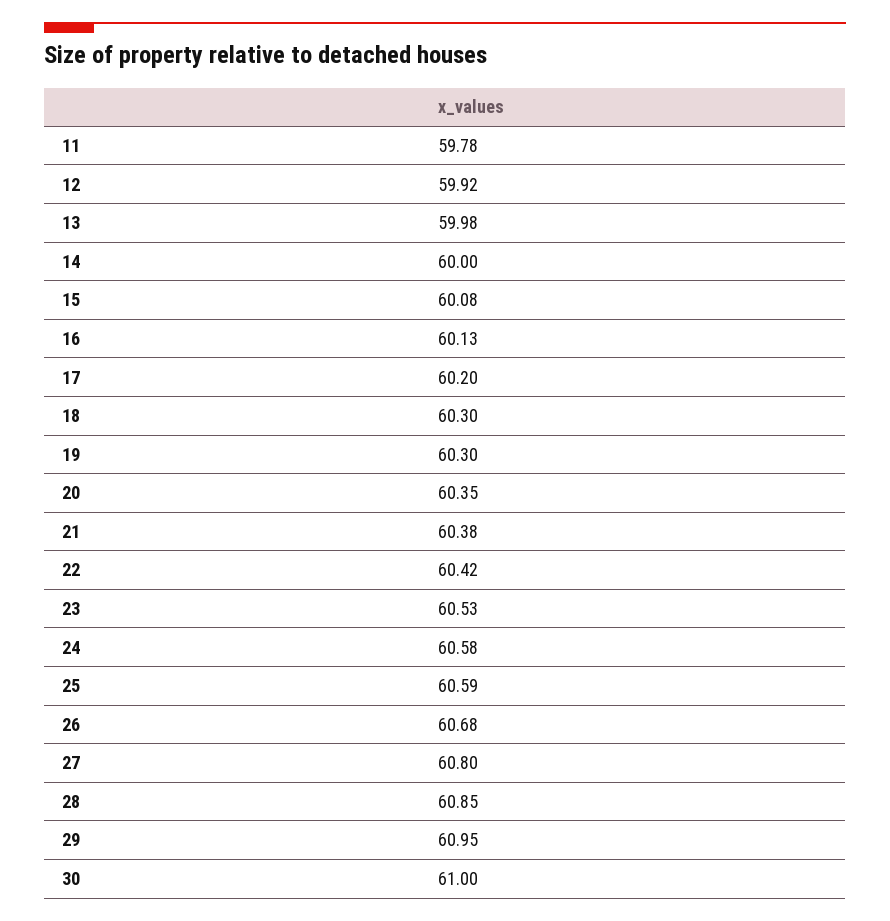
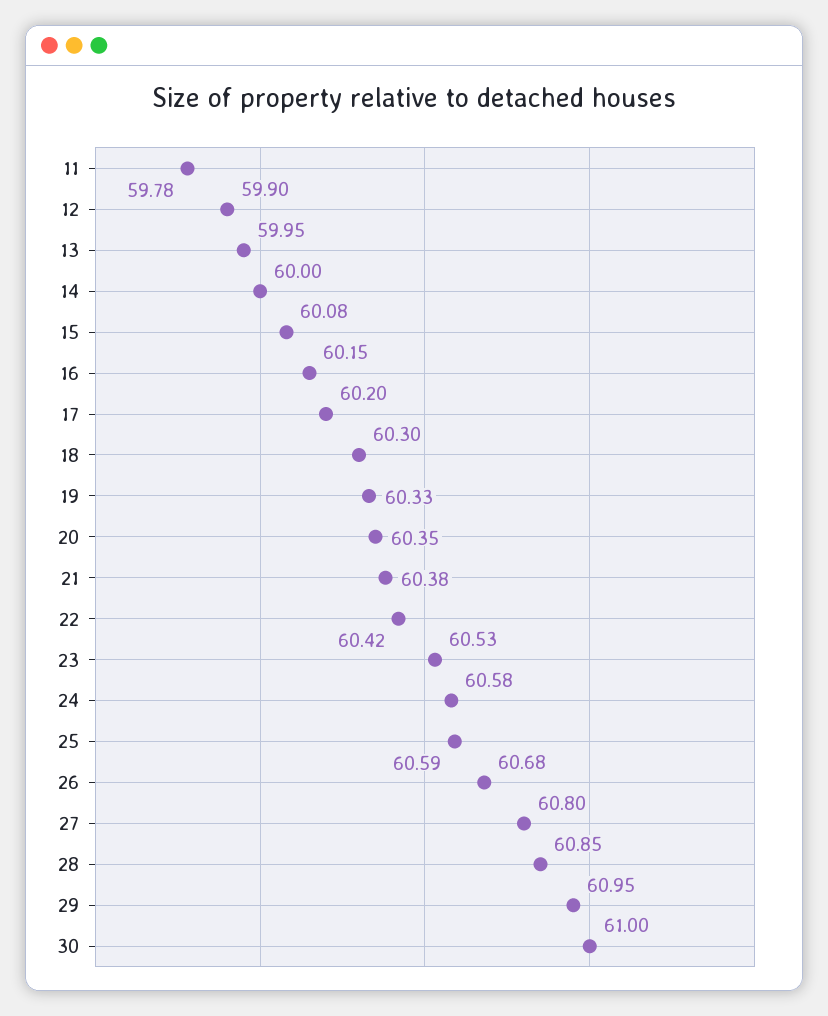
12: 59.92 -> 59.9
13: 59.98 -> 59.95
16: 60.13 -> 60.15
19: 60.3 -> 60.33

